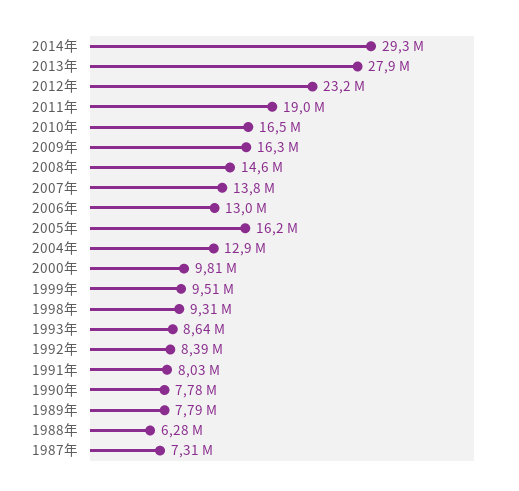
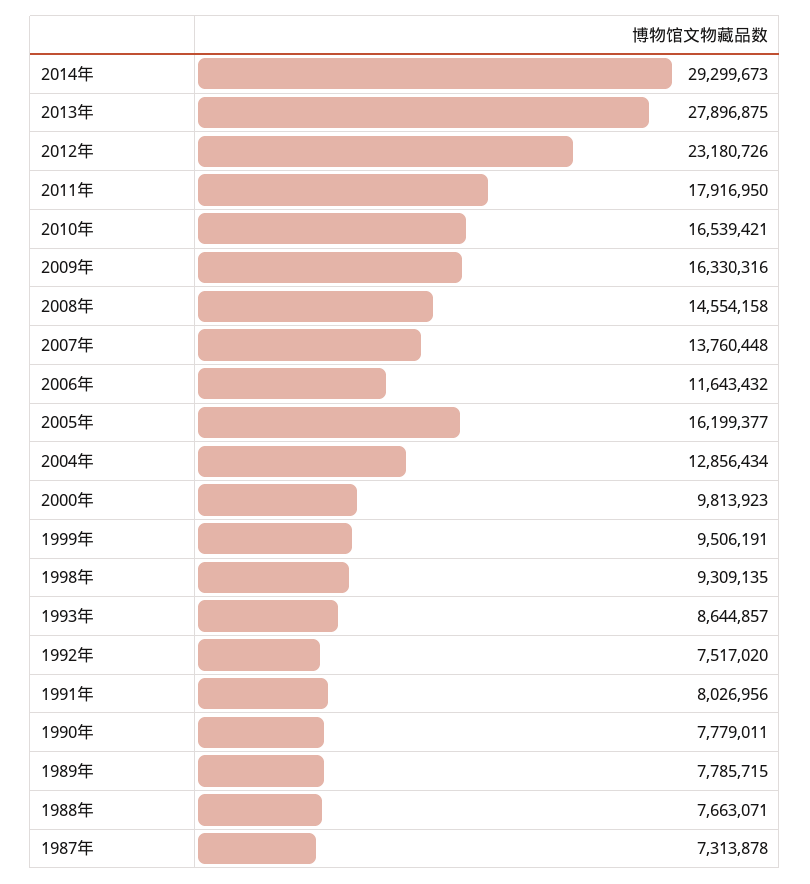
2011年: 19000000 -> 17916950
2006年: 13000000 -> 11643432
1992年: 8390000 -> 7517020
1988年: 6280000 -> 7663071

